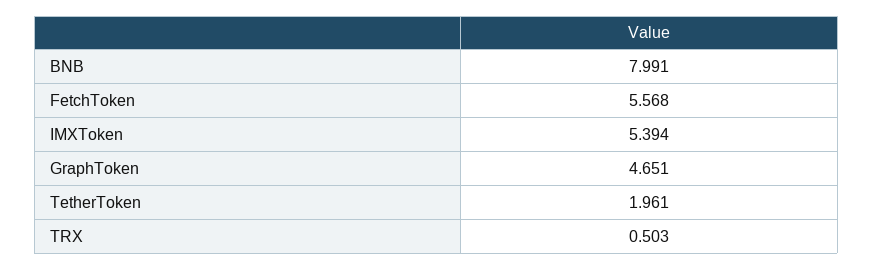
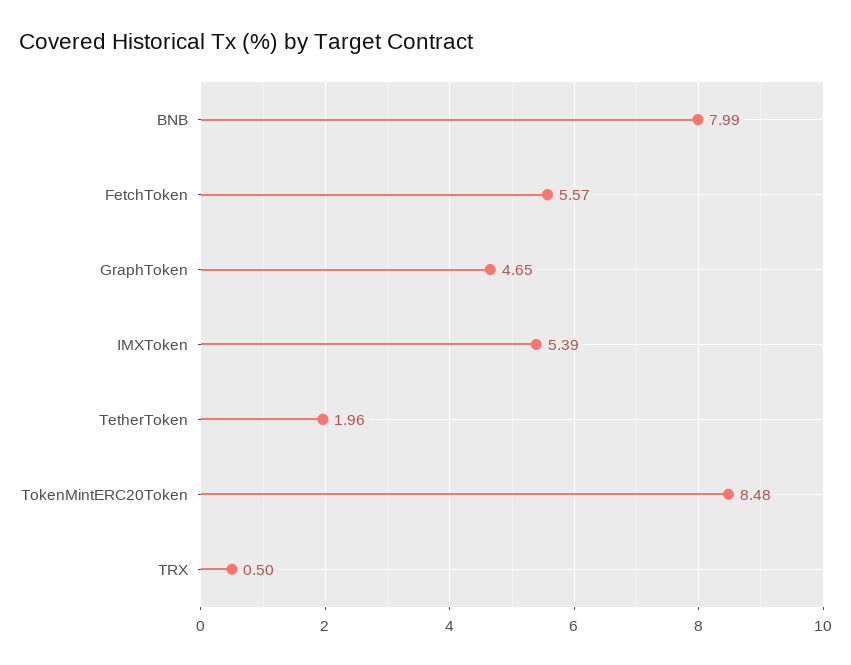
TokenMintERC20Token: none -> 8.48

